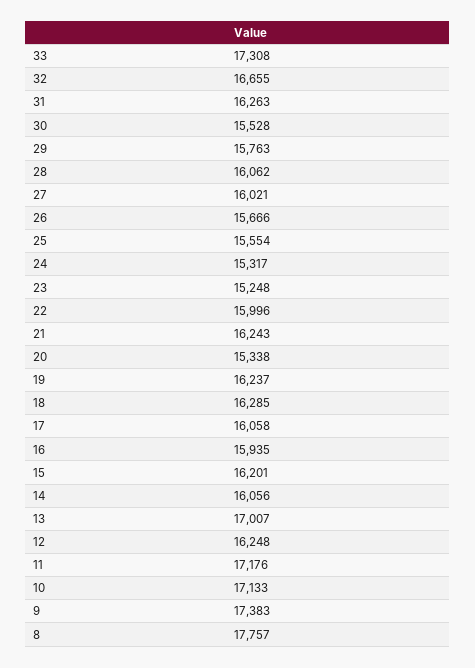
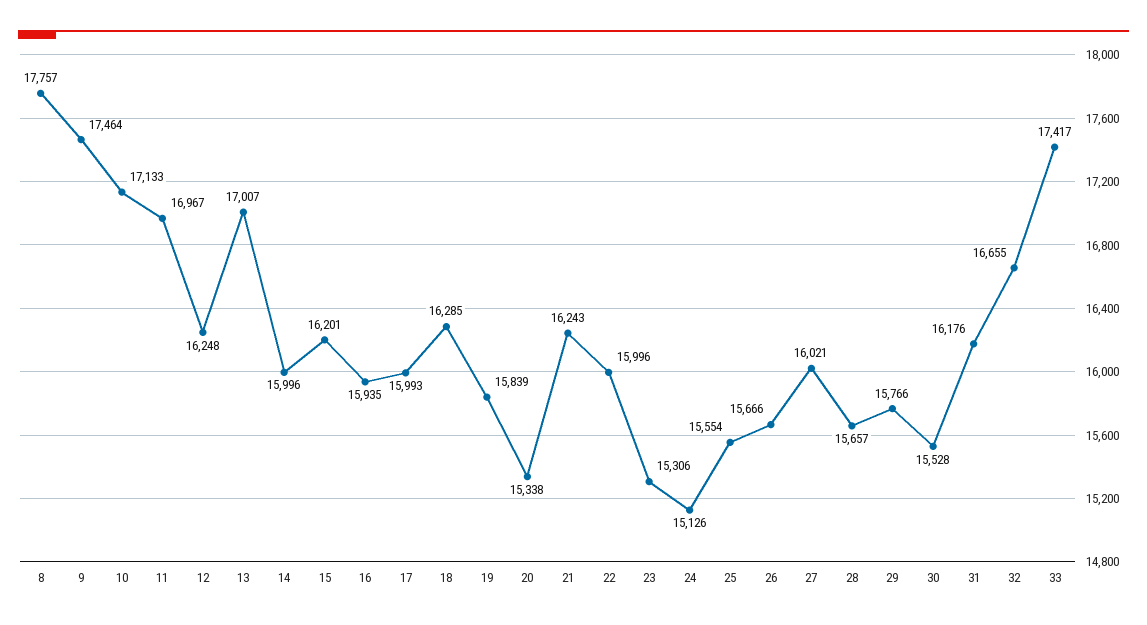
33: 17308 -> 17417
31: 16263 -> 16176
29: 15763 -> 15766
28: 16062 -> 15657
24: 15317 -> 15126
23: 15248 -> 15306
19: 16237 -> 15839
17: 16058 -> 15993
14: 16056 -> 15996
11: 17176 -> 16967
9: 17383 -> 17464

